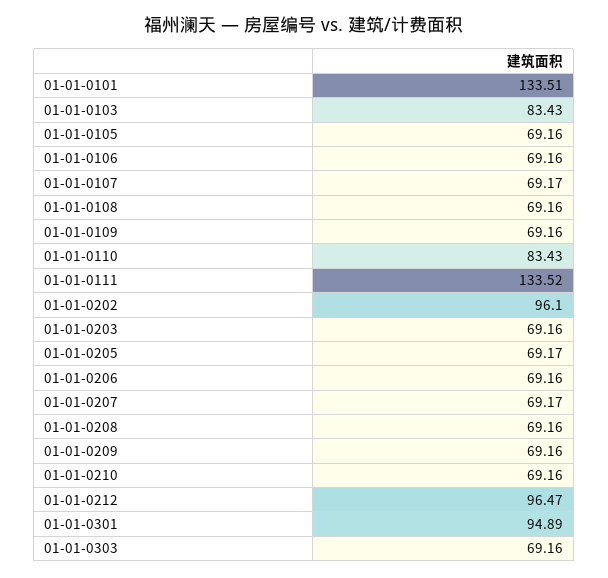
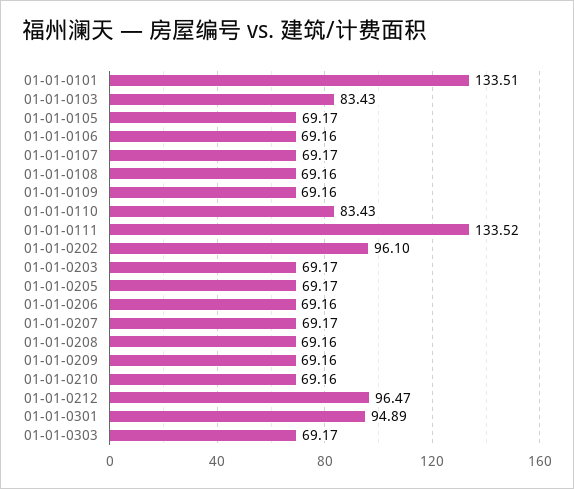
01-01-0105: 69.16 -> 69.17
01-01-0203: 69.16 -> 69.17
01-01-0303: 69.16 -> 69.17

